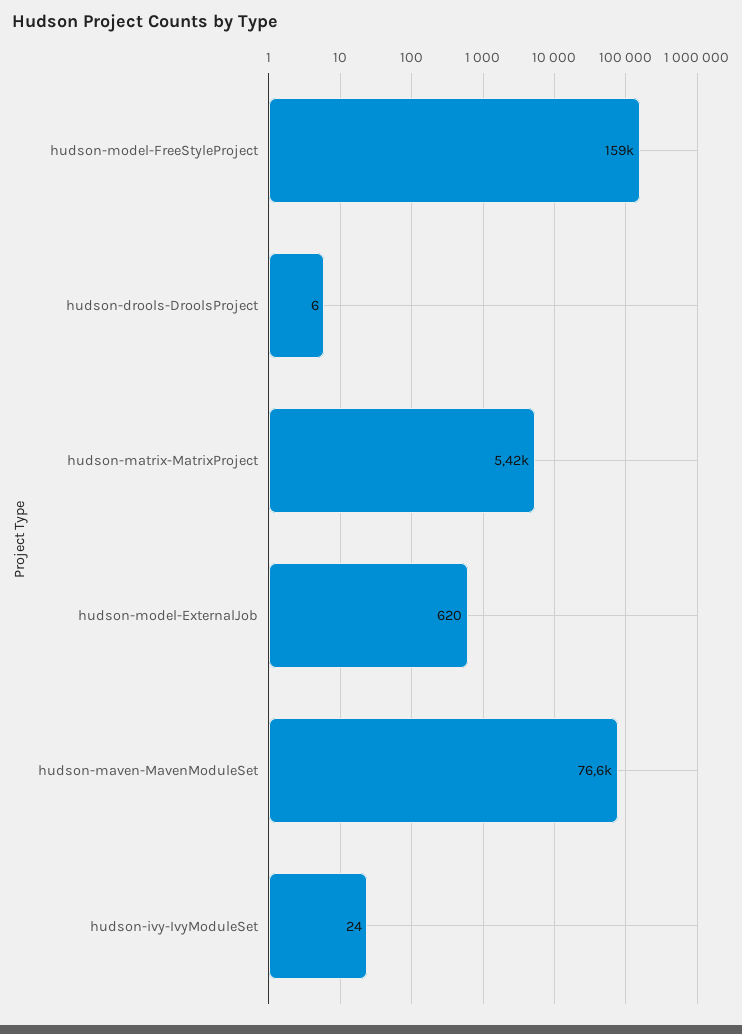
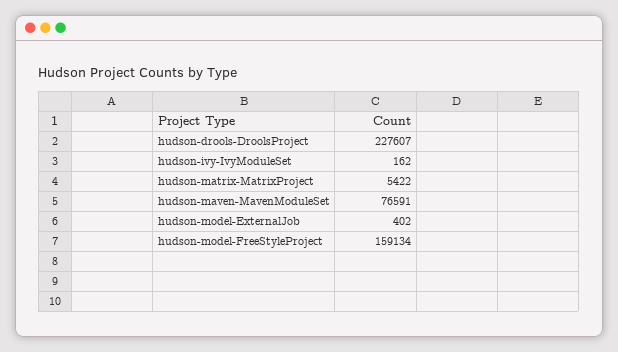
hudson-drools-DroolsProject: 6 -> 227607
hudson-model-ExternalJob: 620 -> 402
hudson-ivy-IvyModuleSet: 24 -> 162

